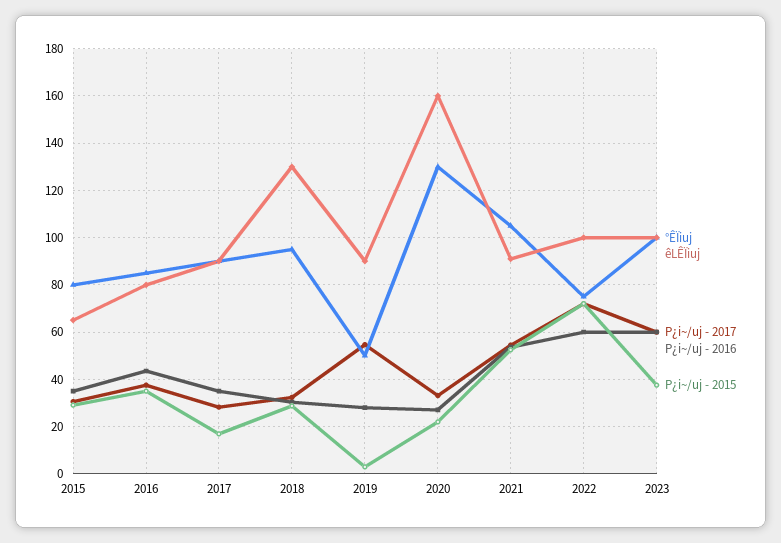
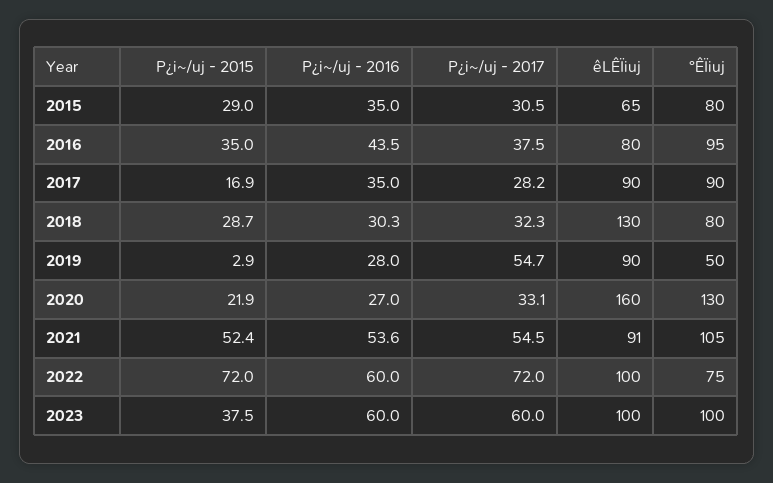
°ÊÏiuj, 2016: 85 -> 95
°ÊÏiuj, 2018: 95 -> 80

